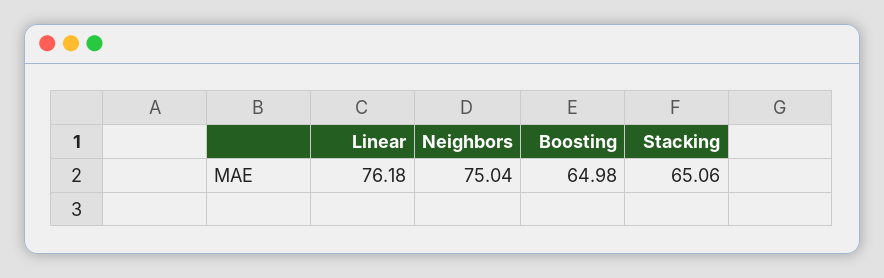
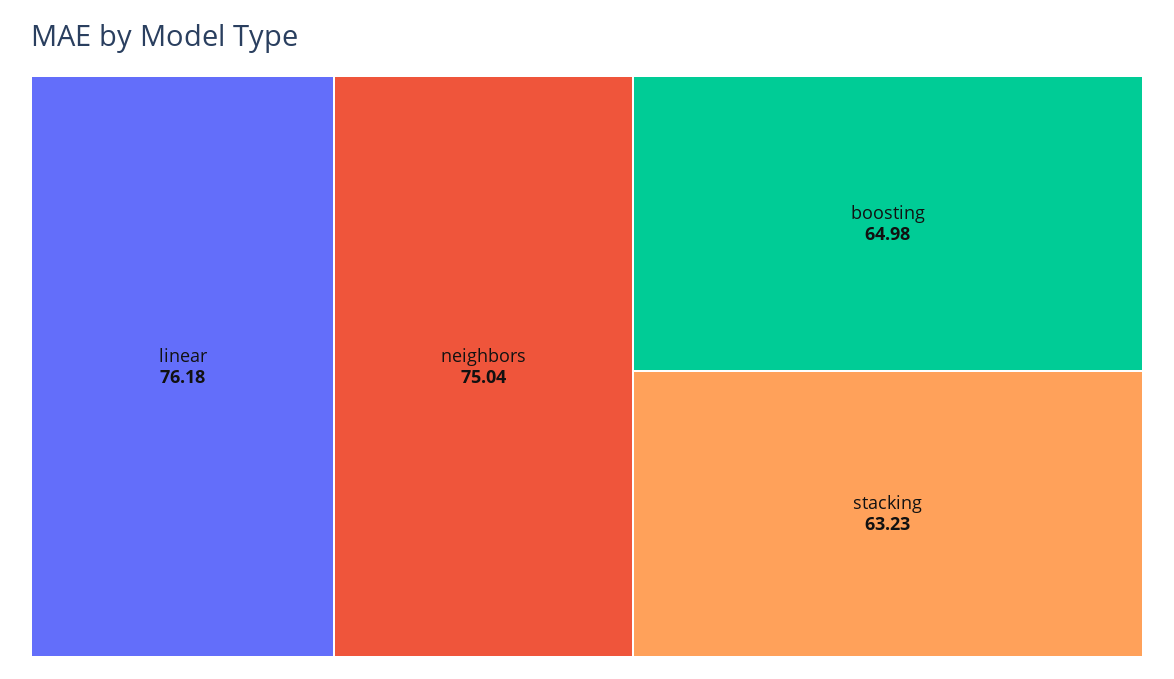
Stacking: 65.06 -> 63.23

